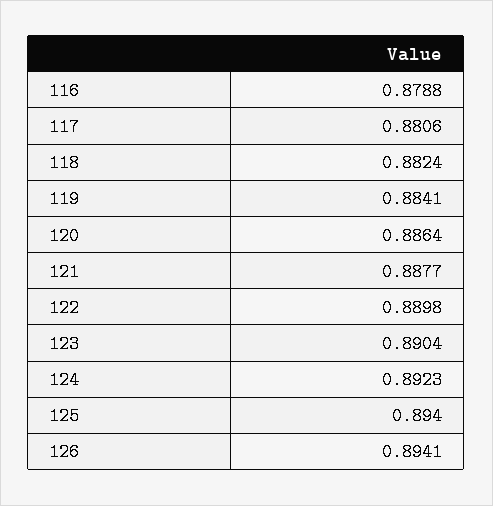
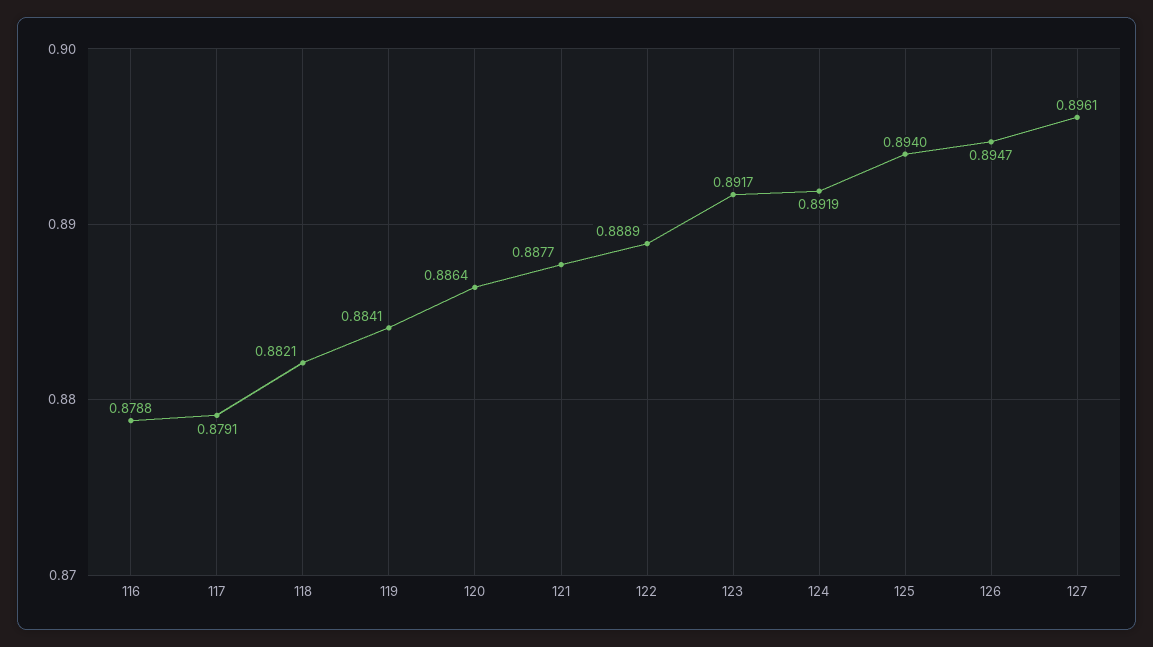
117: 0.8806 -> 0.8791
118: 0.8824 -> 0.8821
122: 0.8898 -> 0.8889
123: 0.8904 -> 0.8917
124: 0.8923 -> 0.8919
126: 0.8941 -> 0.8947
127: none -> 0.8961

